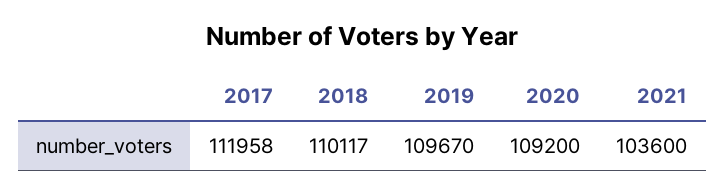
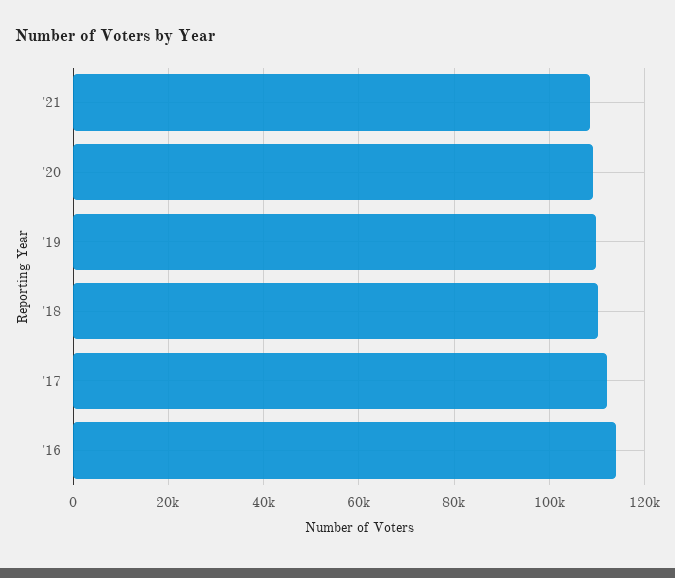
2021: 103600 -> 108000
'16: none -> 114000

